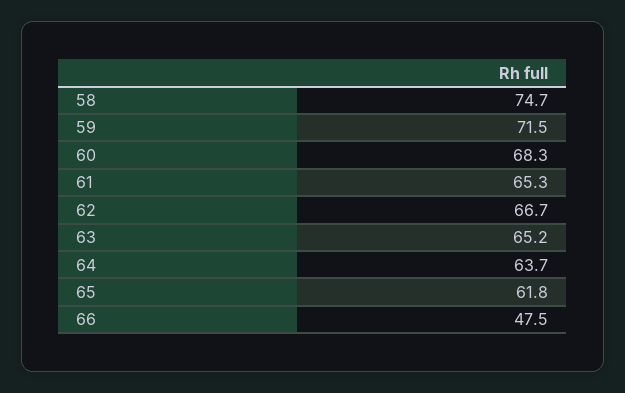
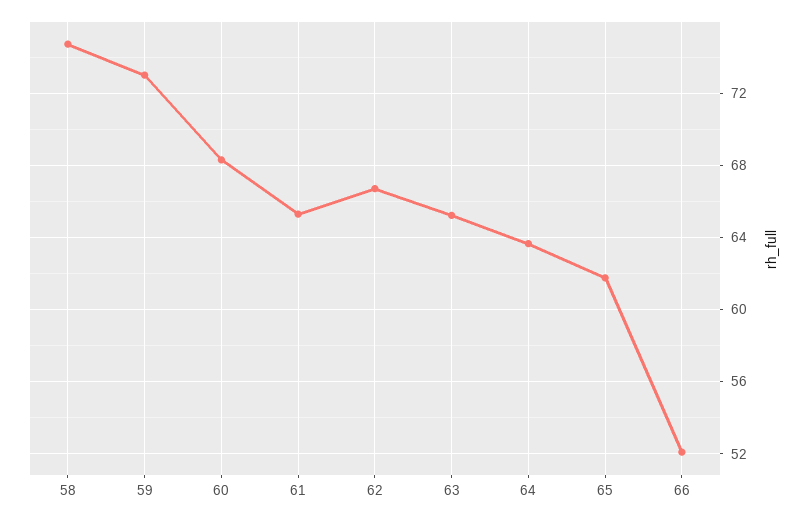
59: 71.5 -> 73
66: 47.5 -> 52

